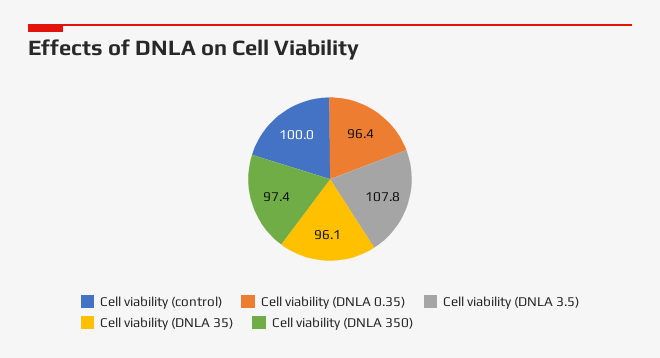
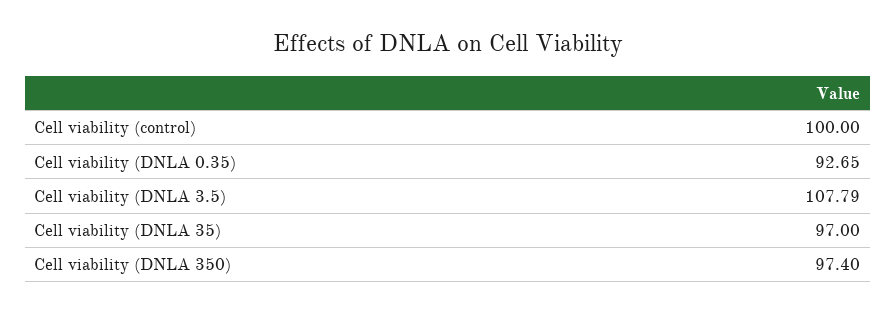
Cell viability (DNLA 0.35): 96.4 -> 92.65
Cell viability (DNLA 35): 96.1 -> 97

